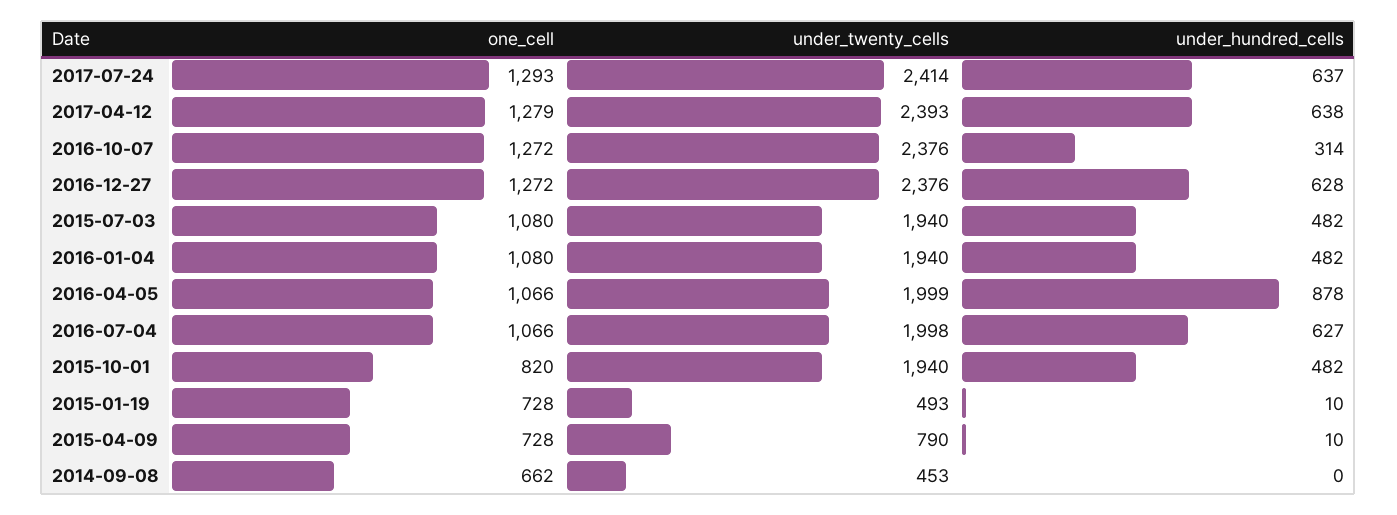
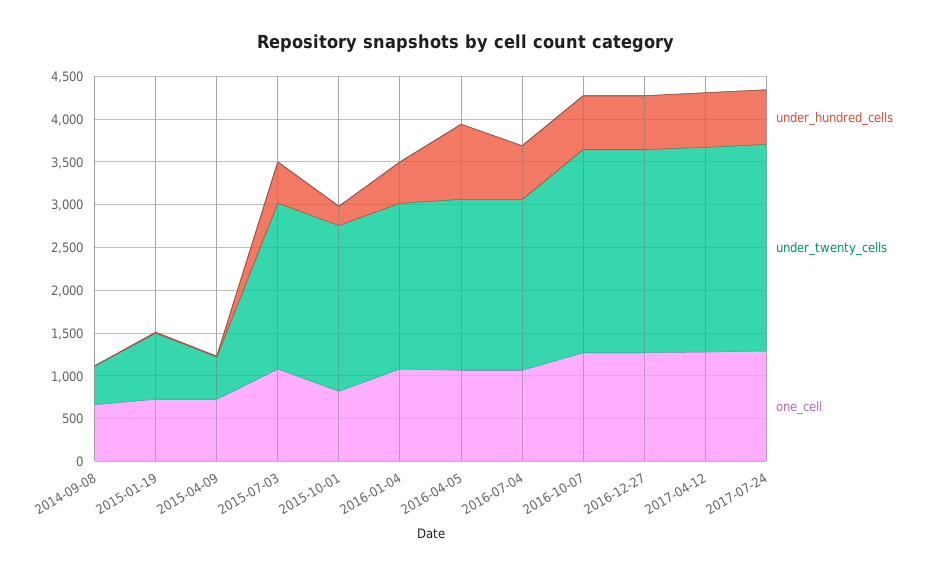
under_hundred_cells, 2016-10-07: 314 -> 600
under_hundred_cells, 2015-10-01: 482 -> 200
under_twenty_cells, 2015-01-19: 493 -> 800
under_twenty_cells, 2015-04-09: 790 -> 500

